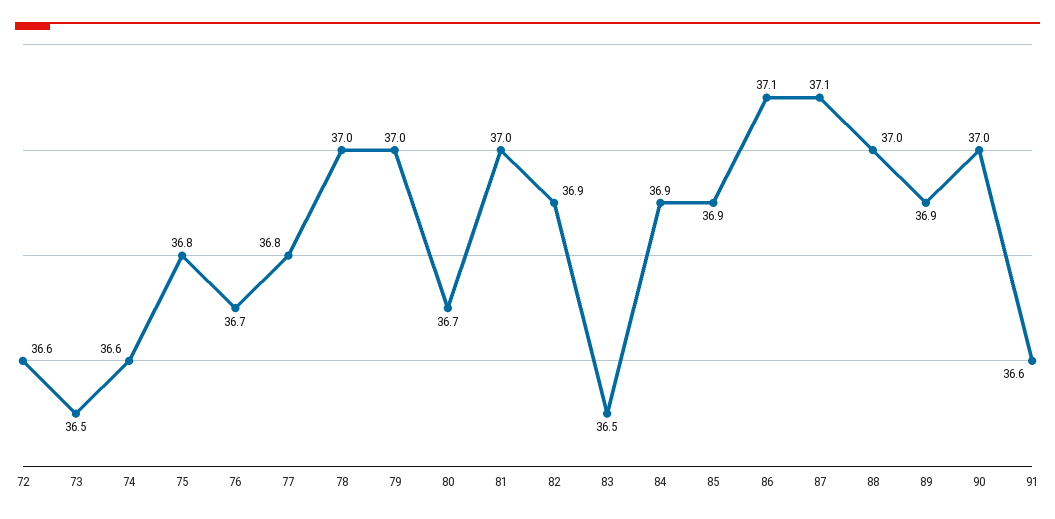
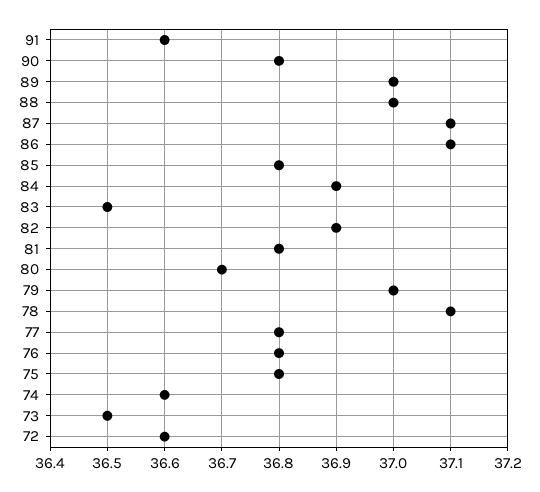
76: 36.7 -> 36.8
78: 37 -> 37.1
81: 37 -> 36.8
85: 36.9 -> 36.8
89: 36.9 -> 37
90: 37 -> 36.8

